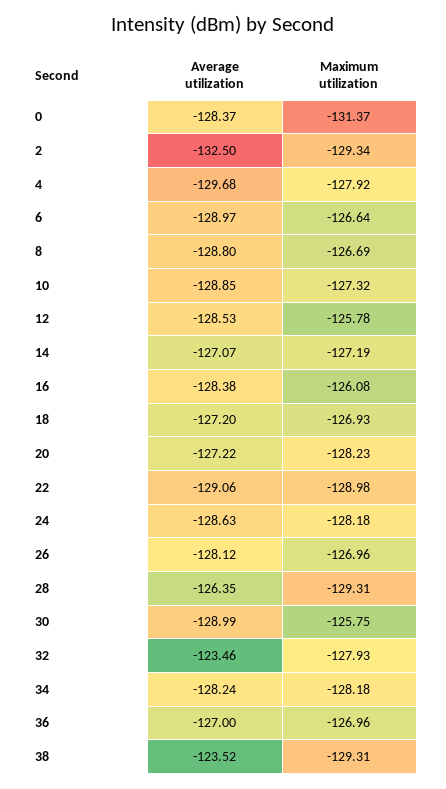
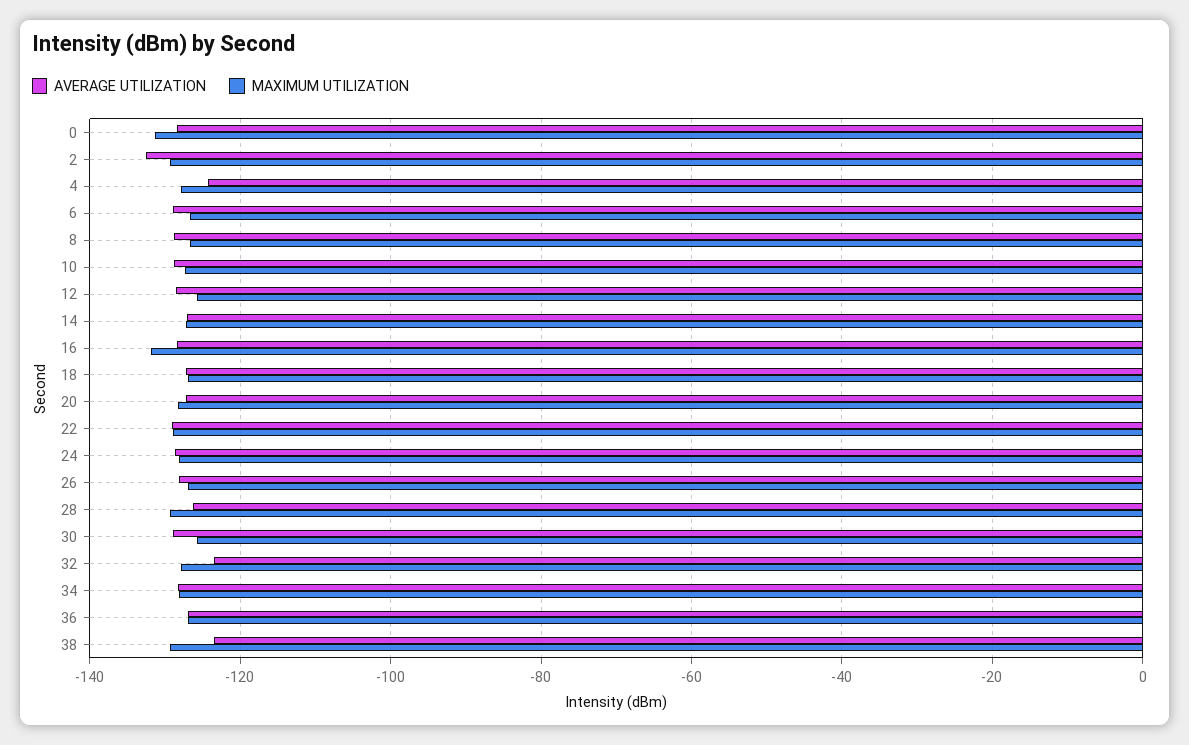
Average utilization, 4: -129.68 -> -124
Maximum utilization, 16: -126.08 -> -132

